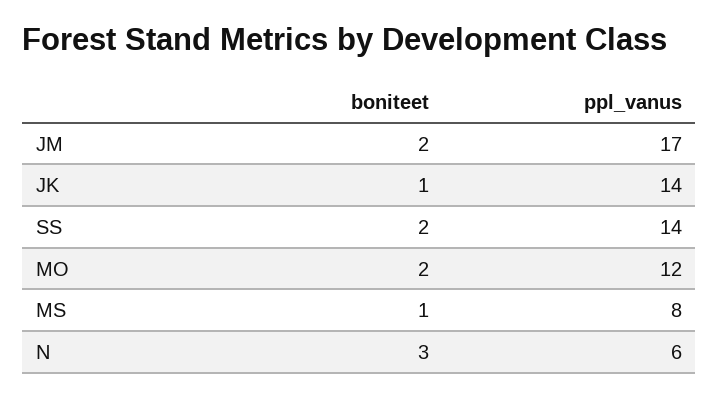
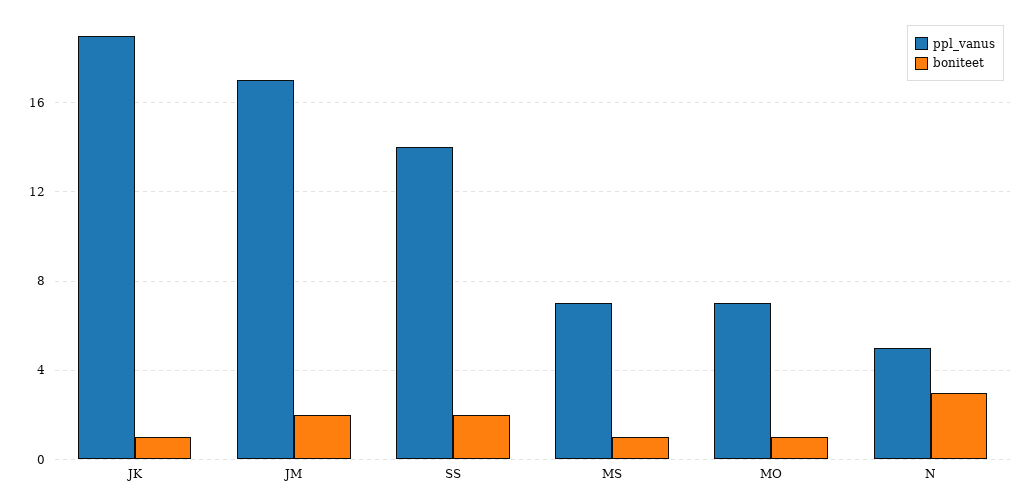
ppl_vanus, JK: 14 -> 19
boniteet, MO: 2 -> 1
ppl_vanus, MO: 12 -> 7
ppl_vanus, MS: 8 -> 7
ppl_vanus, N: 6 -> 5

